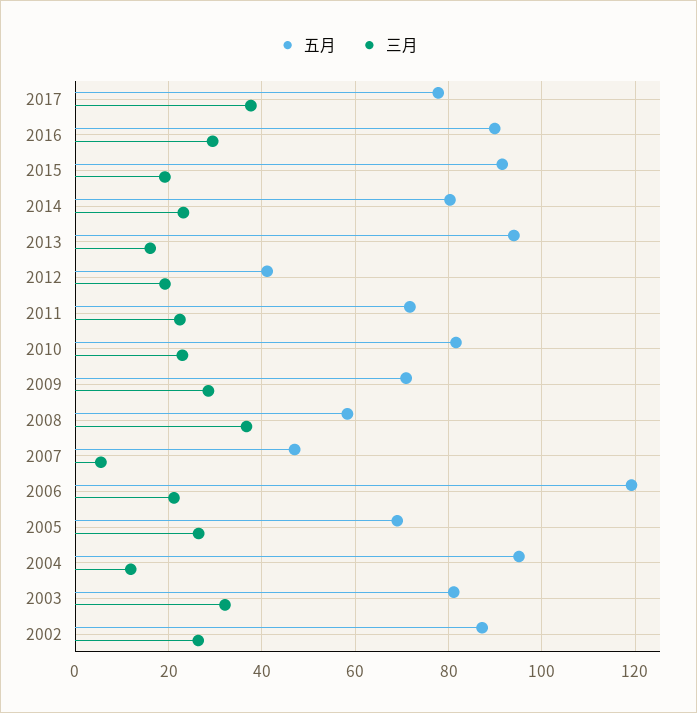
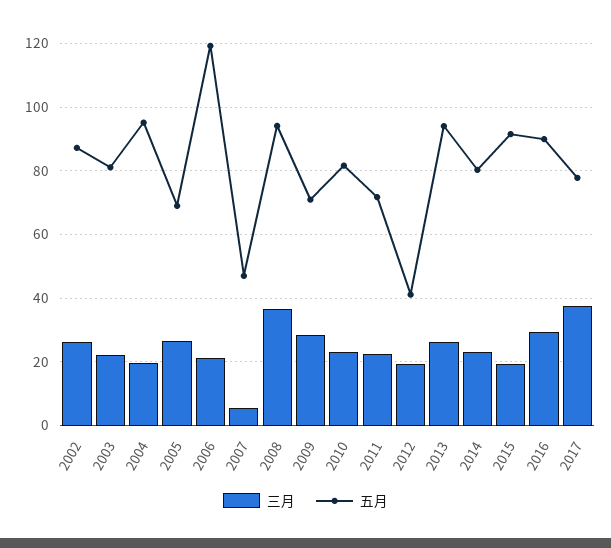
三月, 2013: 16 -> 26
五月, 2008: 58 -> 94
三月, 2004: 12 -> 20
三月, 2003: 32 -> 22

